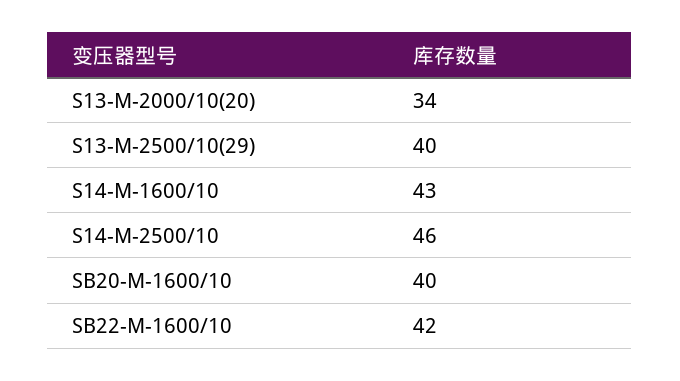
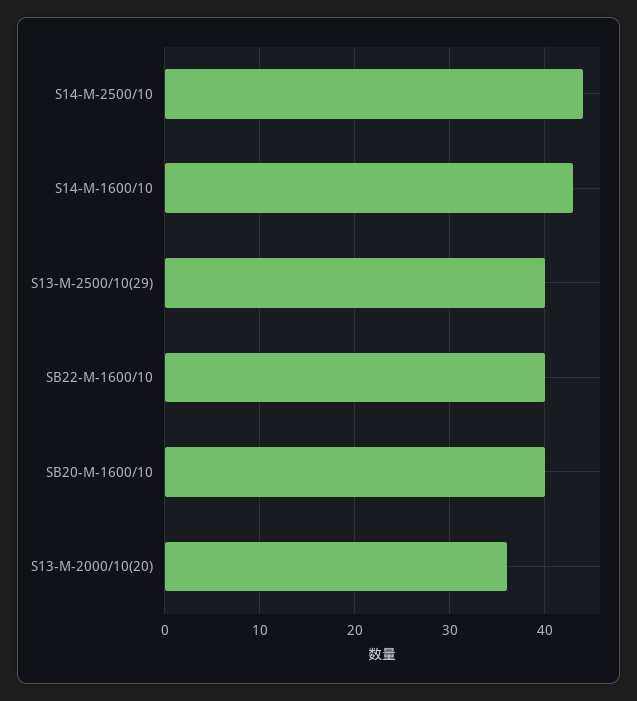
S13-M-2000/10(20): 34 -> 36
S14-M-2500/10: 46 -> 44
SB22-M-1600/10: 42 -> 40

